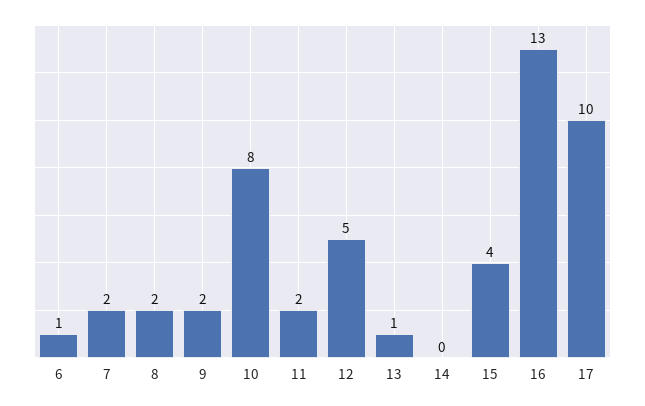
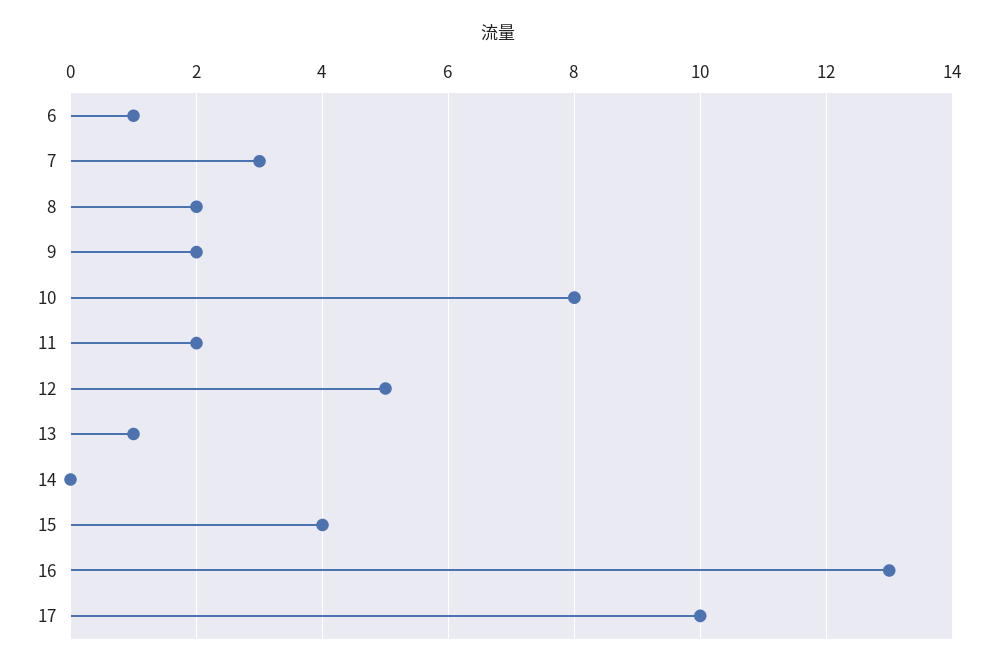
7: 2 -> 3

